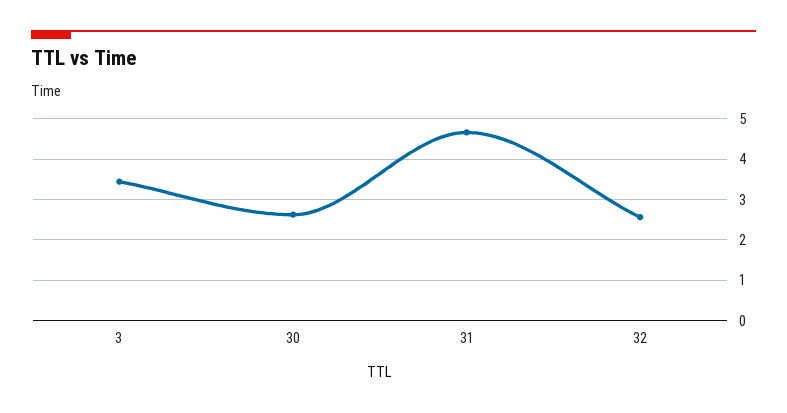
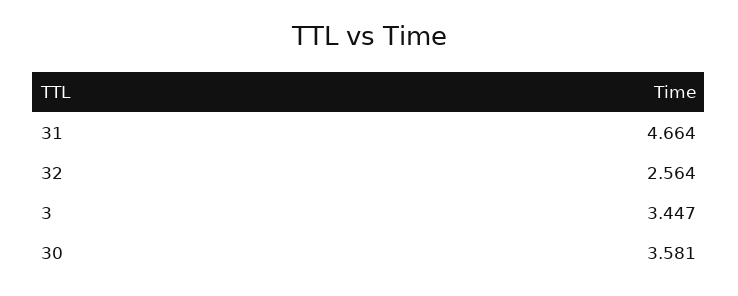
30: 2.6 -> 3.581

